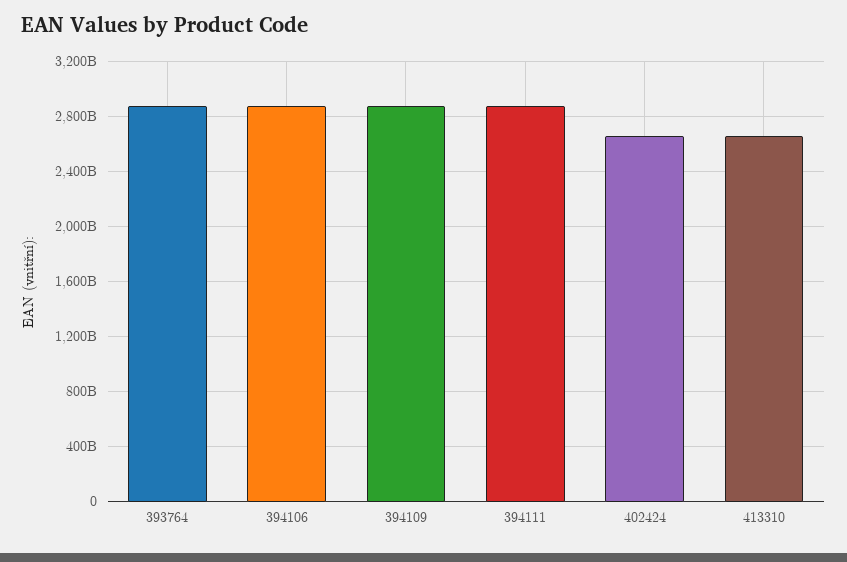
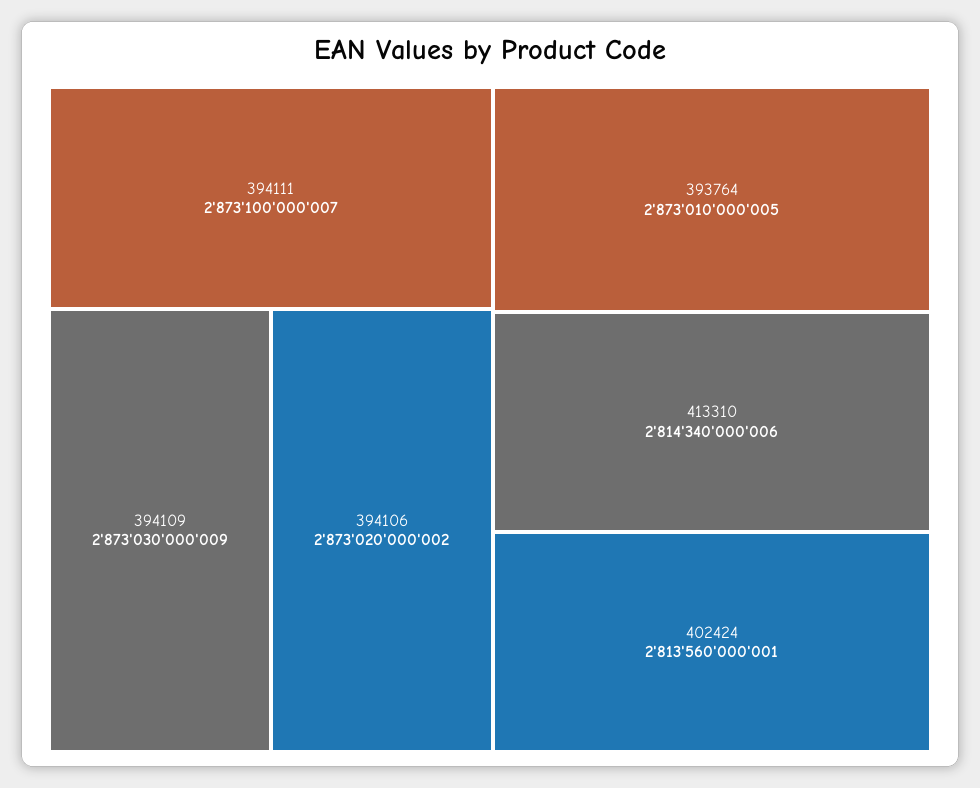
402424: 2650000000000 -> 2813560000001
413310: 2650000000000 -> 2814340000006

